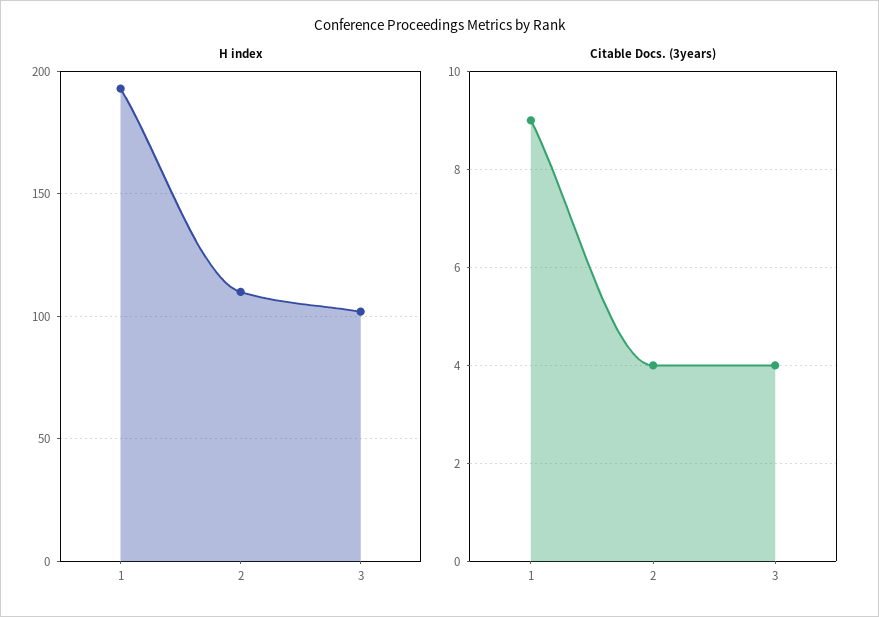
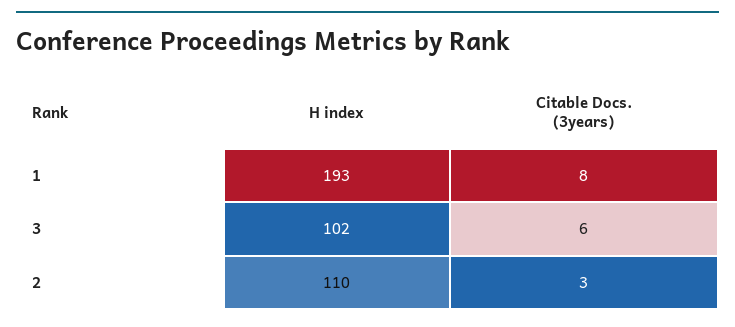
Citable Docs. (3years), 1: 9 -> 8
Citable Docs. (3years), 2: 4 -> 3
Citable Docs. (3years), 3: 4 -> 6

